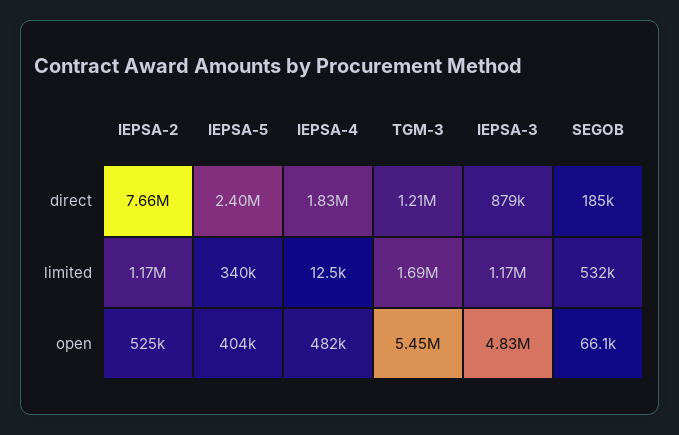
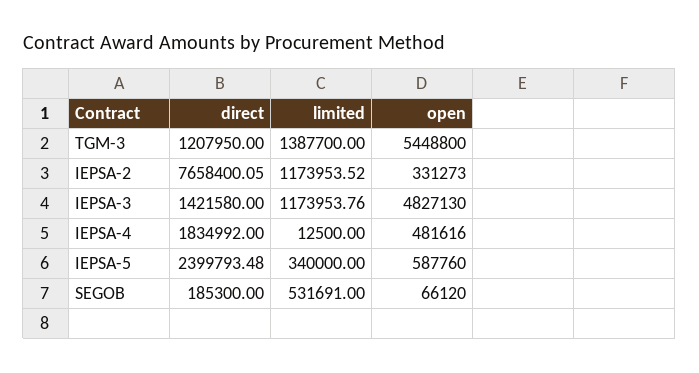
IEPSA-3, direct: 879000 -> 1421580
TGM-3, limited: 1690000 -> 1387700
IEPSA-2, open: 525000 -> 331273
IEPSA-5, open: 404000 -> 587760

